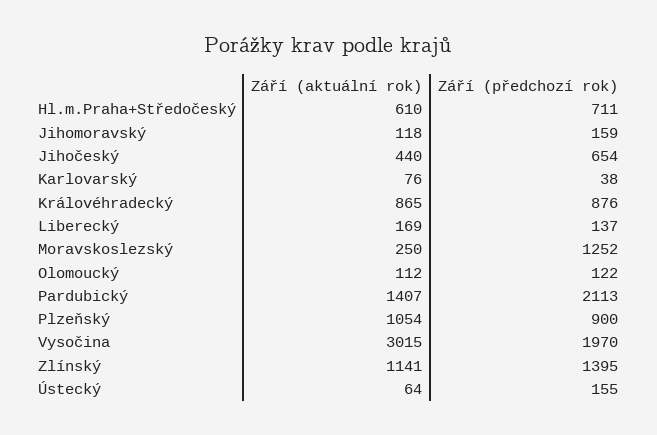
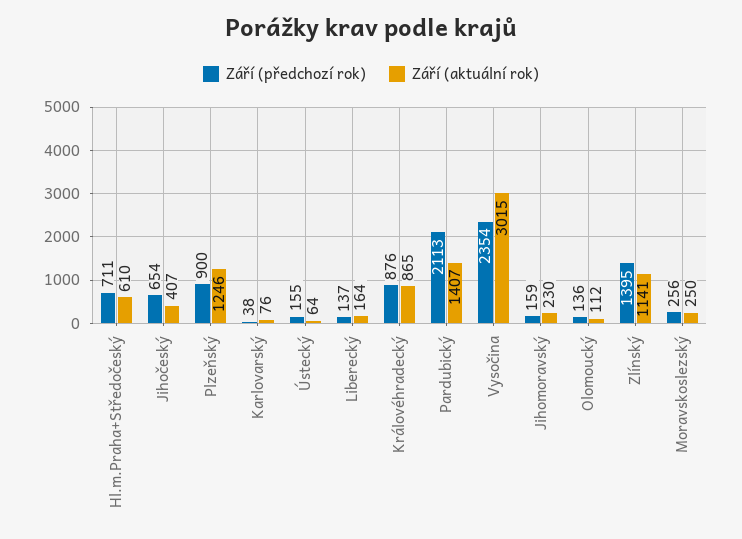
Září (aktuální rok), Jihomoravský: 118 -> 230
Září (aktuální rok), Jihočeský: 440 -> 407
Září (aktuální rok), Liberecký: 169 -> 164
Září (předchozí rok), Moravskoslezský: 1252 -> 256
Září (předchozí rok), Olomoucký: 122 -> 136
Září (aktuální rok), Plzeňský: 1054 -> 1246
Září (předchozí rok), Vysočina: 1970 -> 2354

